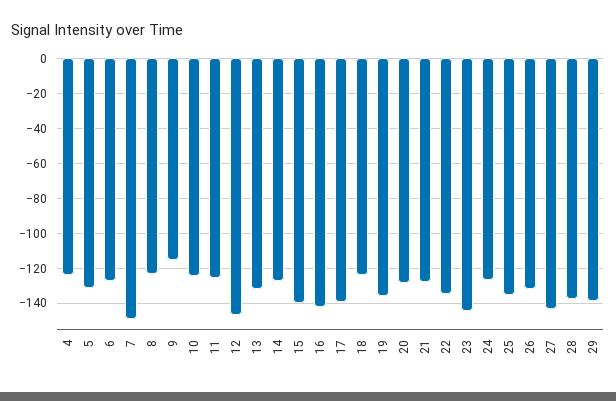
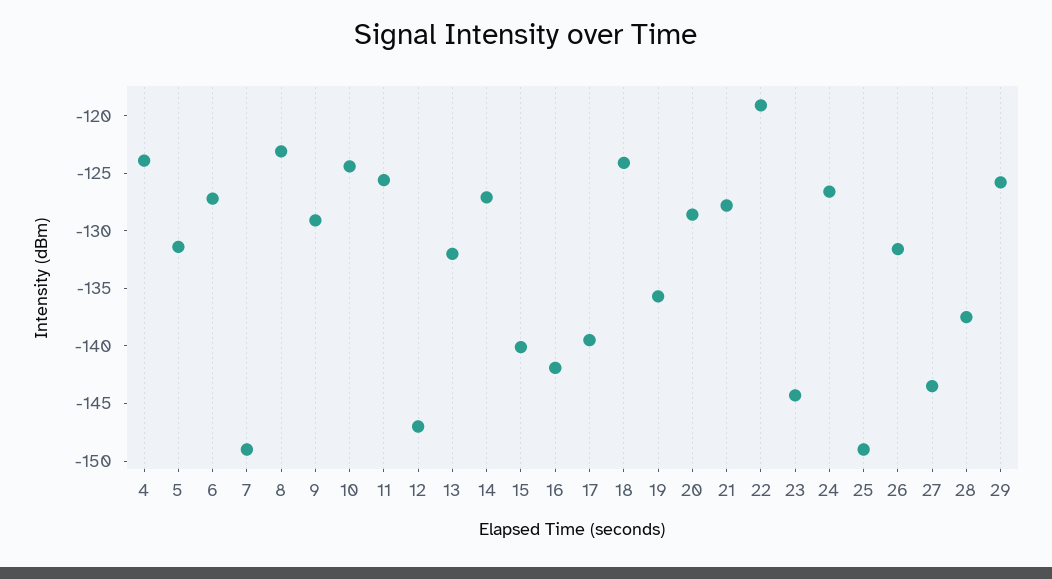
9: -115 -> -129
22: -135 -> -119
25: -135 -> -149
29: -140 -> -126

